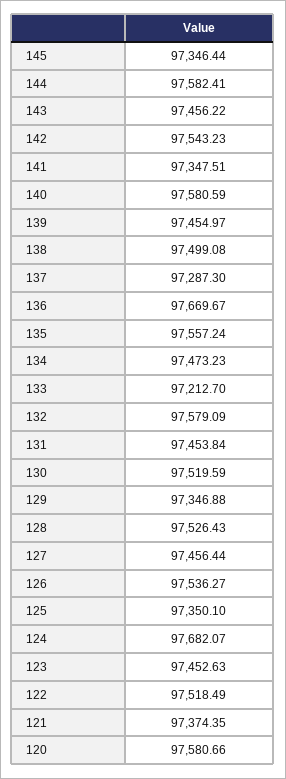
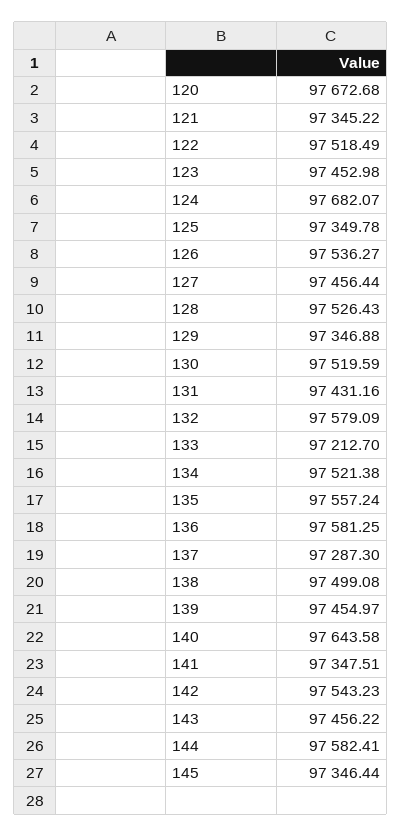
140: 97580.59 -> 97643.58
136: 97669.67 -> 97581.25
134: 97473.23 -> 97521.38
131: 97453.84 -> 97431.16
125: 97350.1 -> 97349.78
123: 97452.63 -> 97452.98
121: 97374.35 -> 97345.22
120: 97580.66 -> 97672.68

